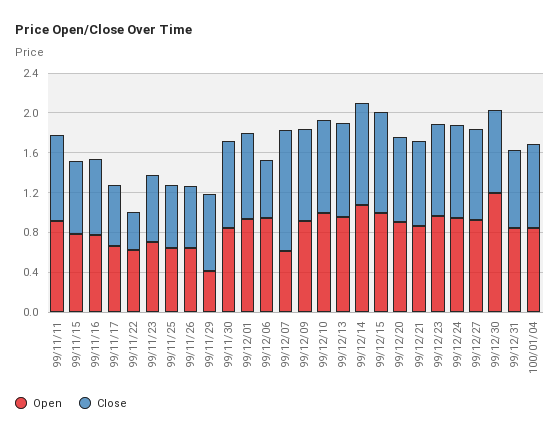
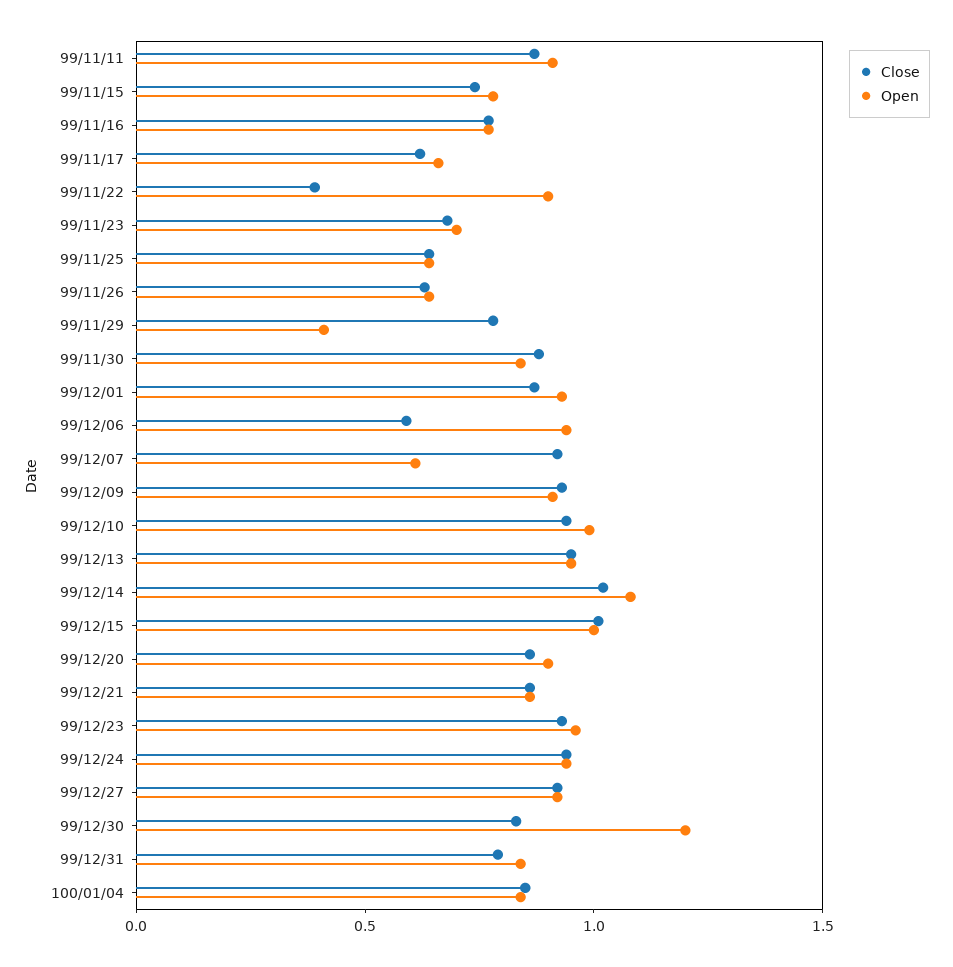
Open, 99/11/22: 0.6 -> 0.9
Close, 99/12/07: 1.2 -> 0.9

